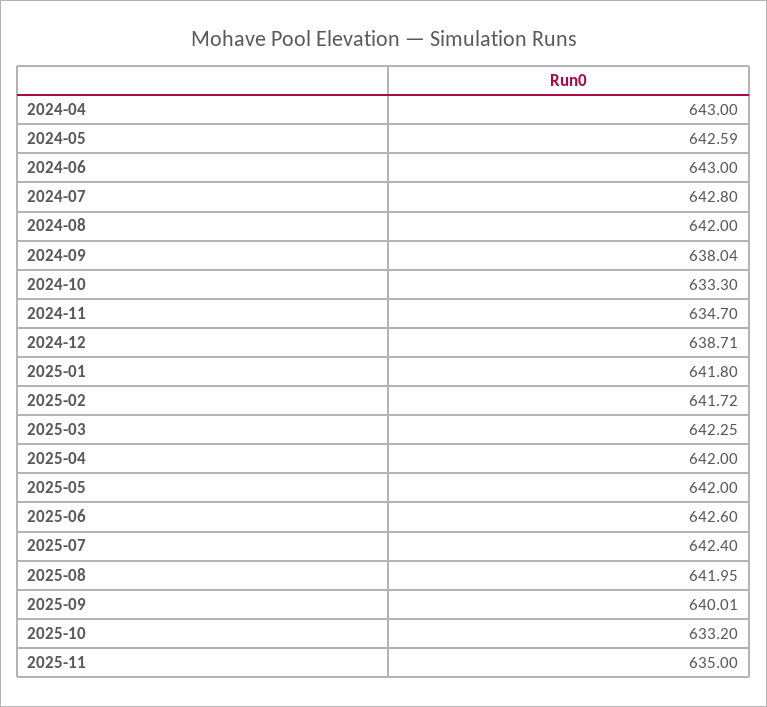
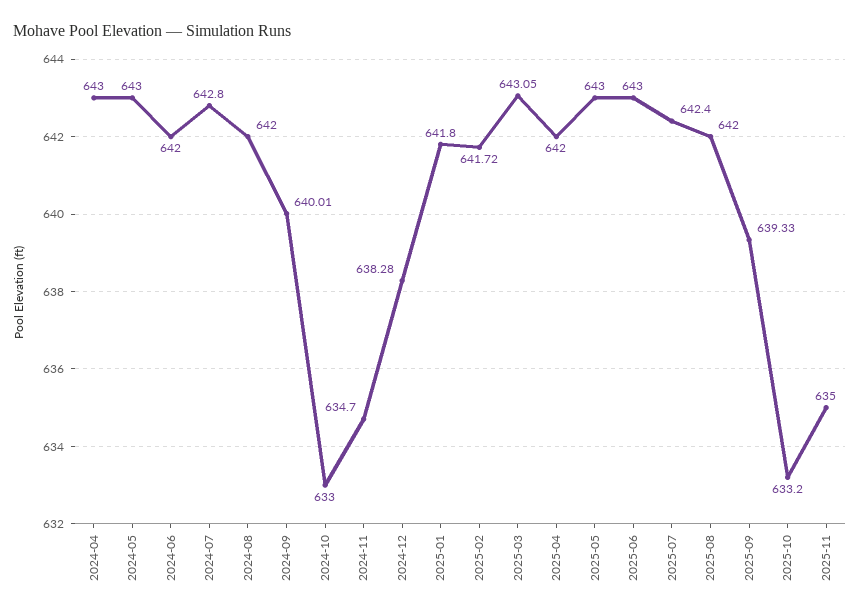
2024-05: 642.59 -> 643
2024-06: 643 -> 642
2024-09: 638.04 -> 640.01
2024-10: 633.3 -> 633
2024-12: 638.71 -> 638.28
2025-03: 642.25 -> 643.05
2025-05: 642 -> 643
2025-06: 642.6 -> 643
2025-08: 641.95 -> 642
2025-09: 640.01 -> 639.33

